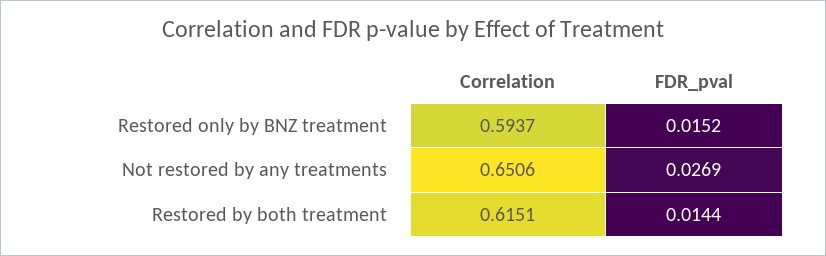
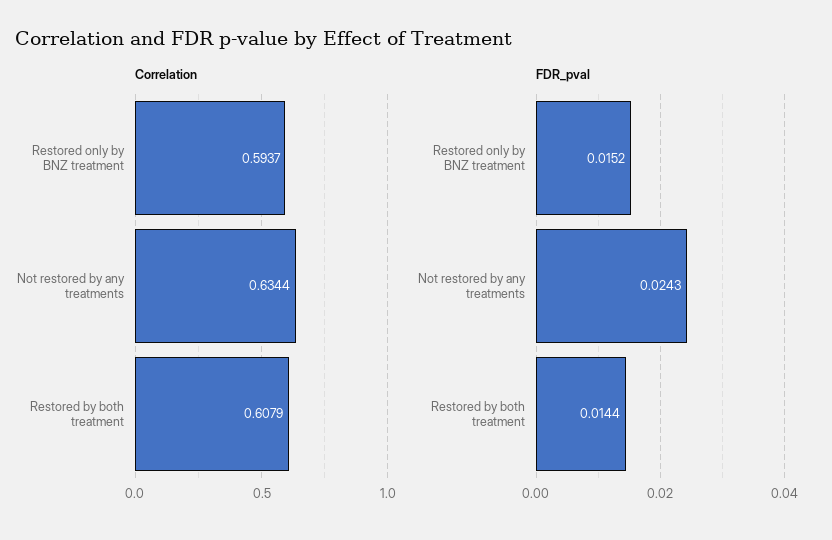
Correlation, Not restored by any treatments: 0.6506 -> 0.6344
FDR_pval, Not restored by any treatments: 0.0269 -> 0.0243
Correlation, Restored by both treatment: 0.6151 -> 0.6079

